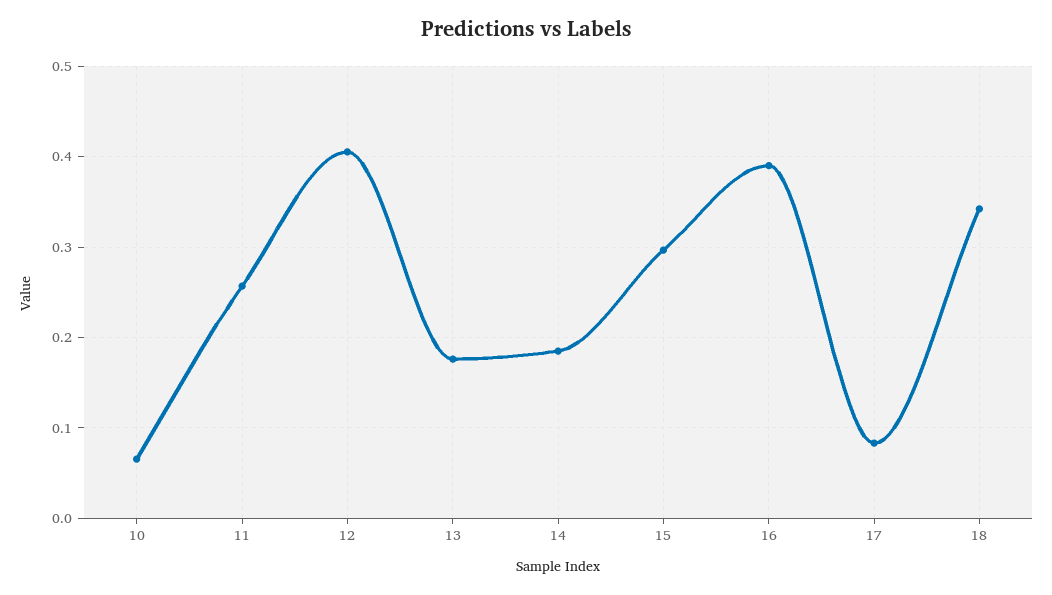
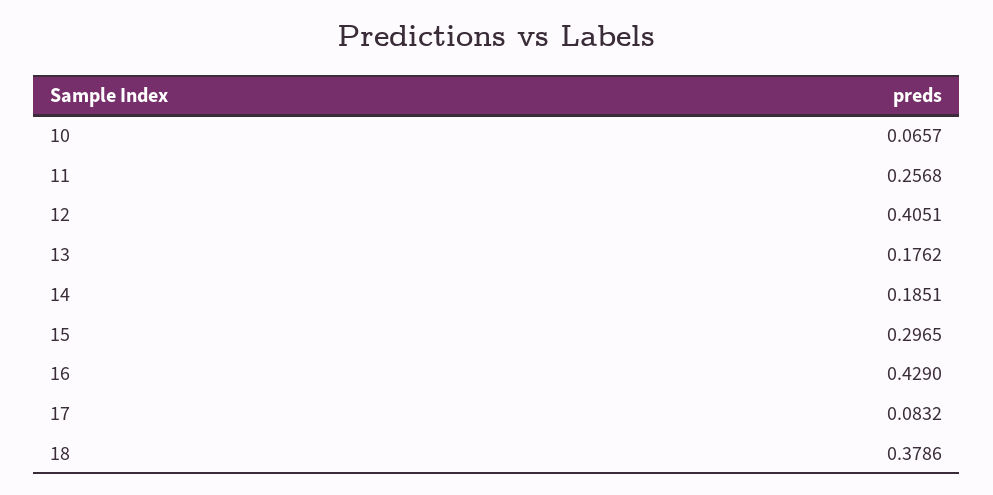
16: 0.39 -> 0.429
18: 0.34 -> 0.3786

